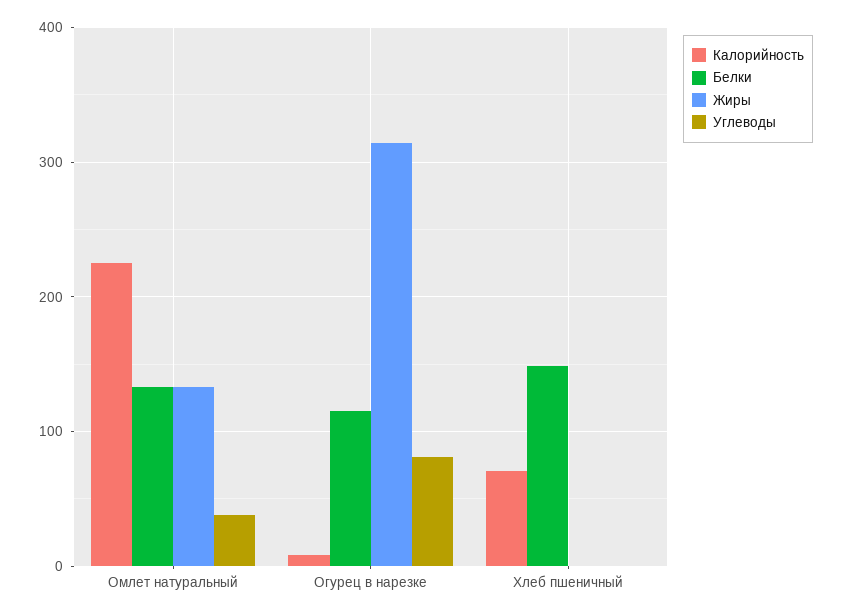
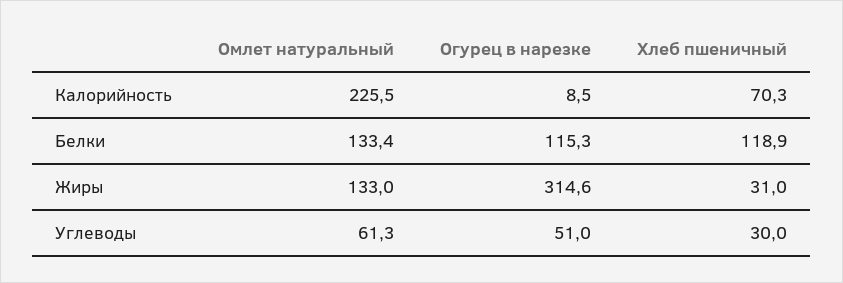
Углеводы, Омлет натуральный: 40 -> 61.3
Углеводы, Огурец в нарезке: 80 -> 51
Белки, Хлеб пшеничный: 150 -> 118.9
Жиры, Хлеб пшеничный: 0 -> 31
Углеводы, Хлеб пшеничный: 0 -> 30

